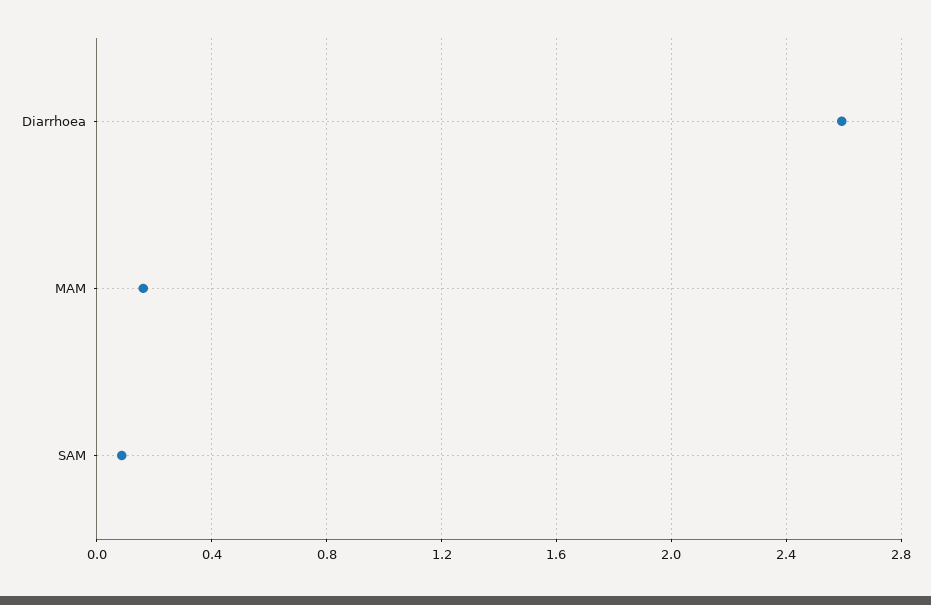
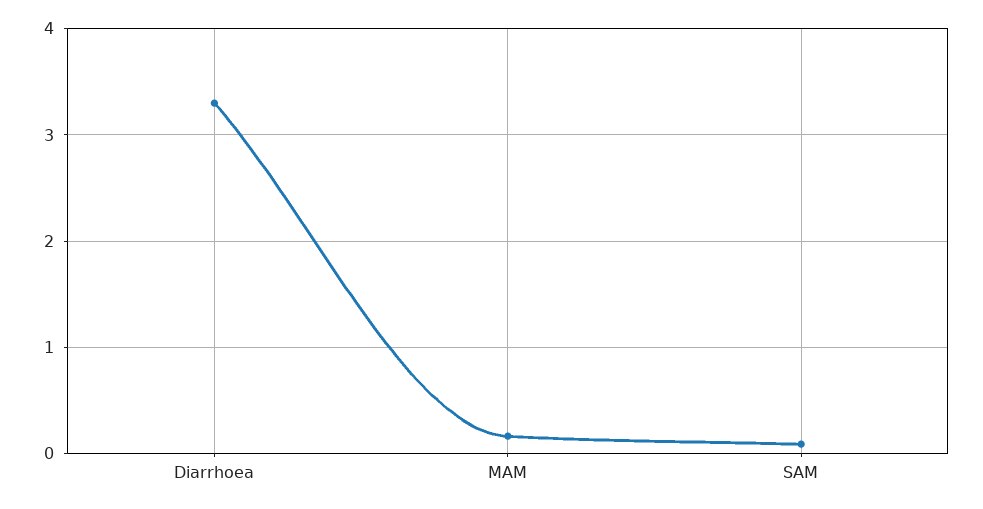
Diarrhoea: 2.6 -> 3.3

